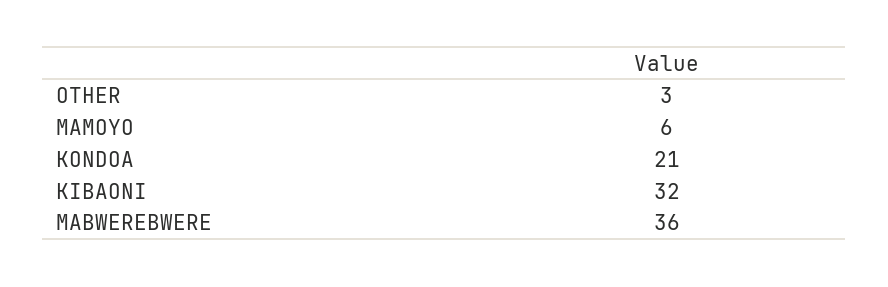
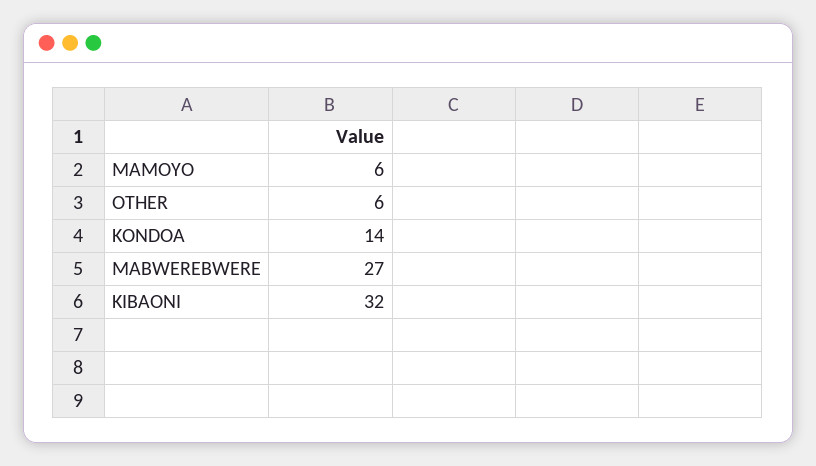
OTHER: 3 -> 6
KONDOA: 21 -> 14
MABWEREBWERE: 36 -> 27

